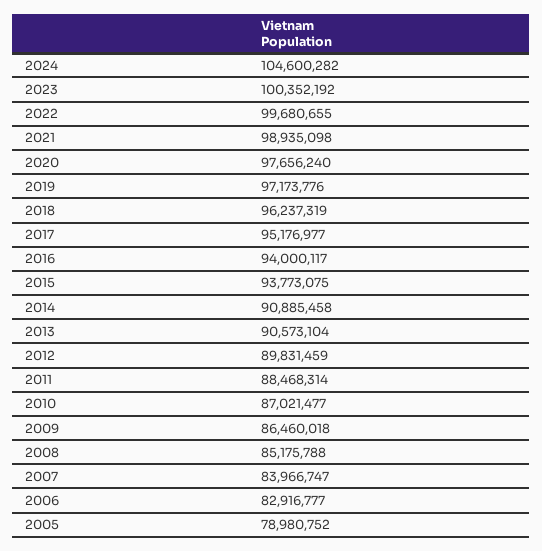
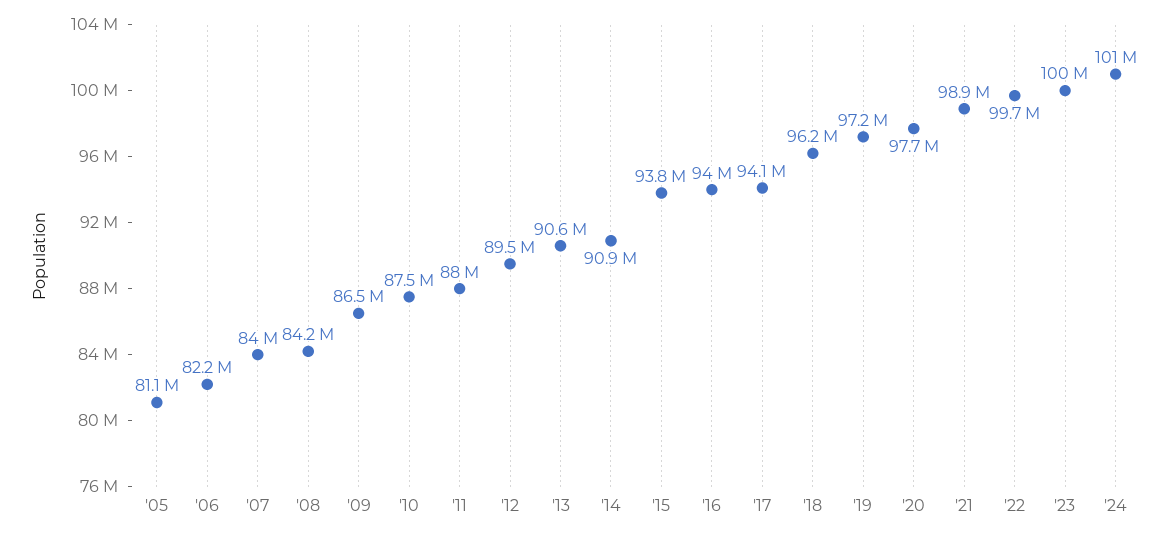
2024: 104600282 -> 101000000
2017: 95176977 -> 94100000
2012: 89831459 -> 89500000
2011: 88468314 -> 88000000
2010: 87021477 -> 87500000
2008: 85175788 -> 84200000
2006: 82916777 -> 82200000
2005: 78980752 -> 81100000

